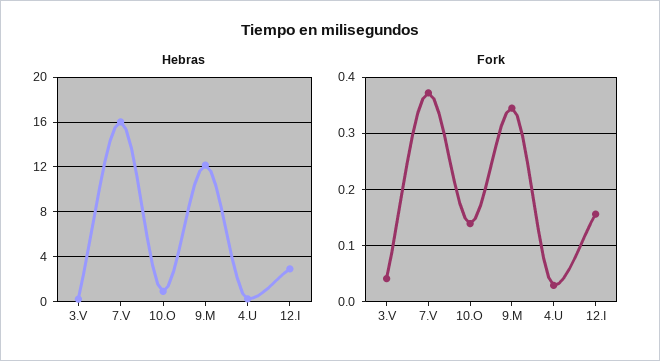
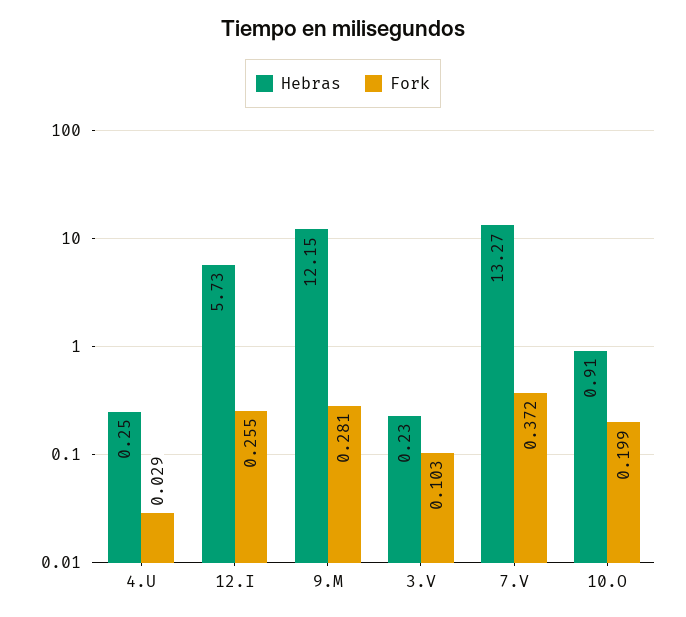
Hebras, 7.V: 16 -> 13.27
Hebras, 12.I: 3 -> 5.73
Fork, 3.V: 0.04 -> 0.103
Fork, 10.O: 0.14 -> 0.199
Fork, 9.M: 0.34 -> 0.281
Fork, 12.I: 0.16 -> 0.255

